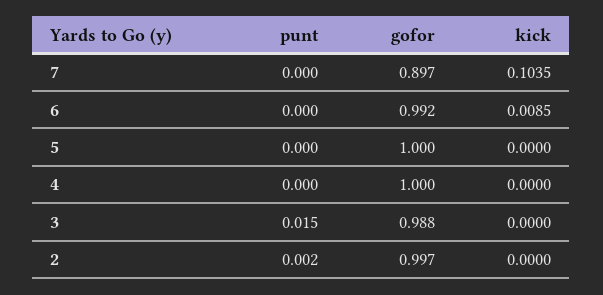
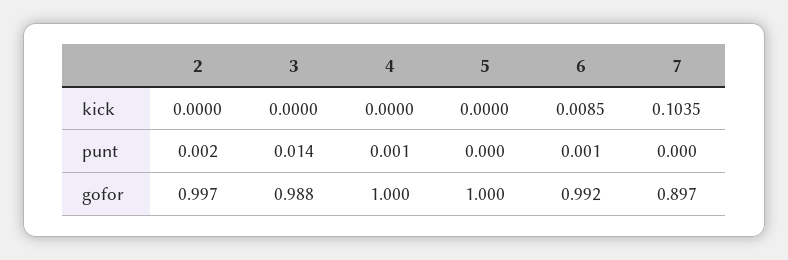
punt, 6: 0 -> 0.001
punt, 4: 0 -> 0.001
punt, 3: 0.015 -> 0.014

